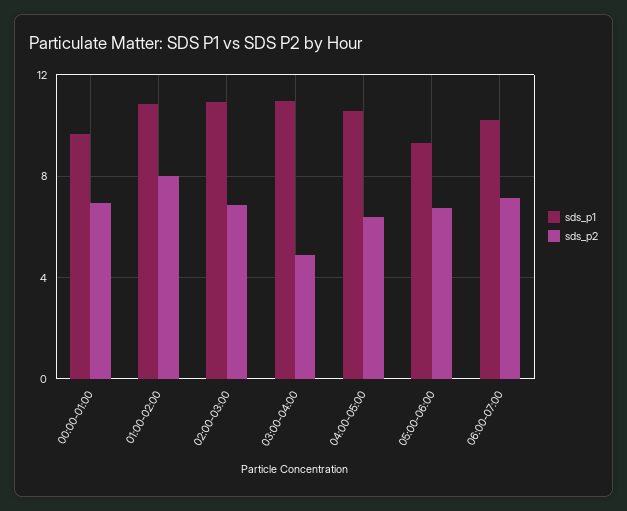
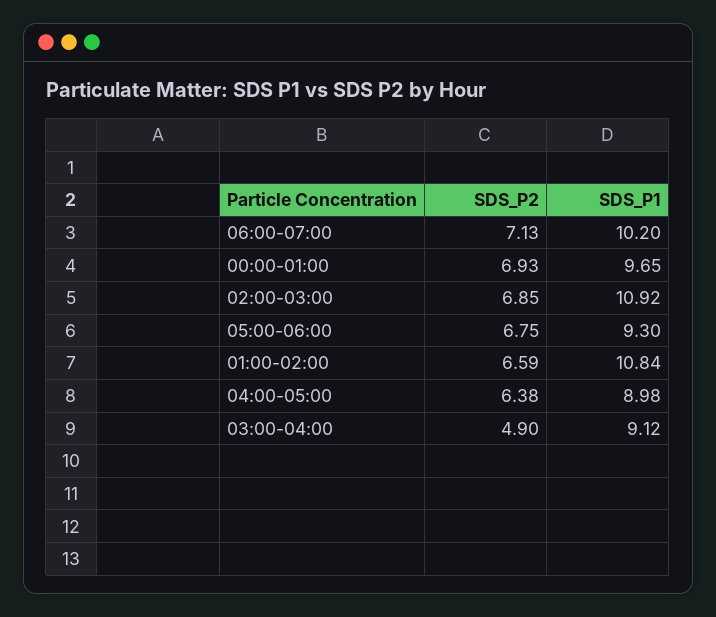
sds_p2, 01:00-02:00: 8 -> 6.59
sds_p1, 03:00-04:00: 11 -> 9.12
sds_p1, 04:00-05:00: 10.5 -> 8.98

